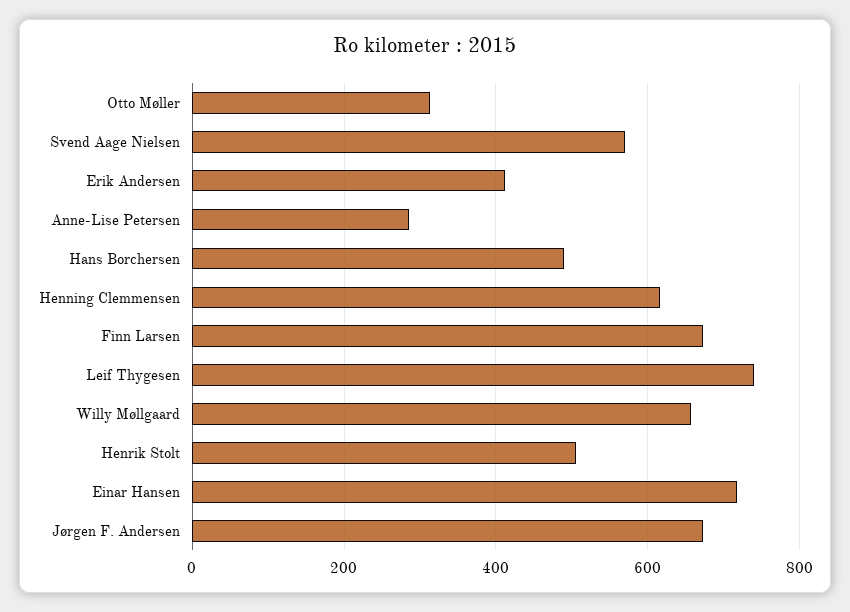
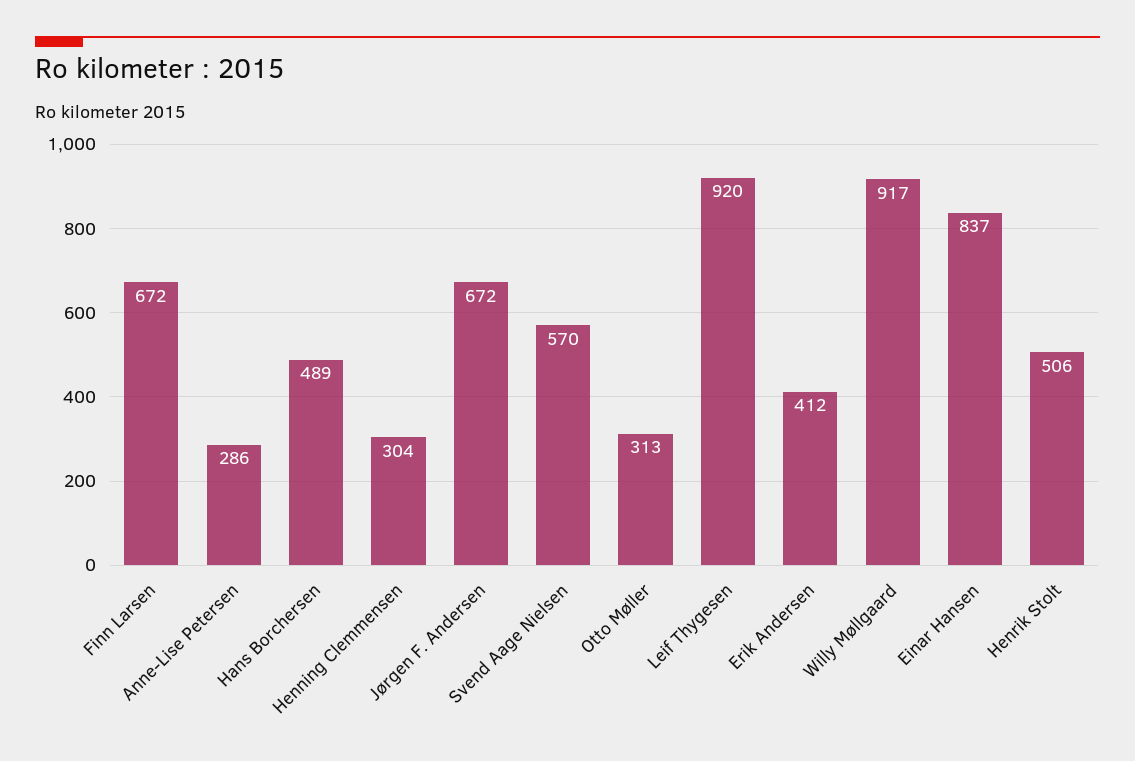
Henning Clemmensen: 620 -> 304
Leif Thygesen: 740 -> 920
Willy Møllgaard: 660 -> 917
Einar Hansen: 720 -> 837

